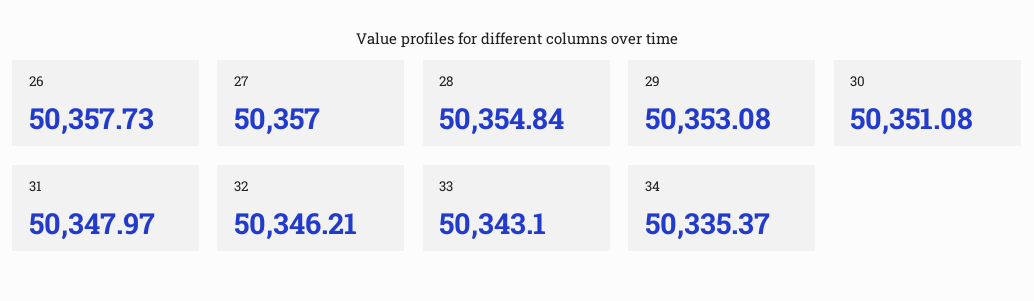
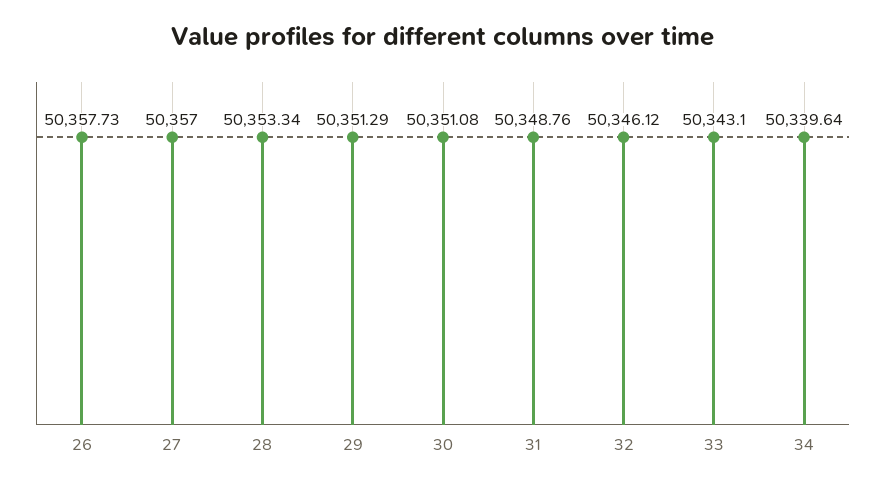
28: 50354.84 -> 50353.34
29: 50353.08 -> 50351.29
31: 50347.97 -> 50348.76
32: 50346.21 -> 50346.12
34: 50335.37 -> 50339.64

